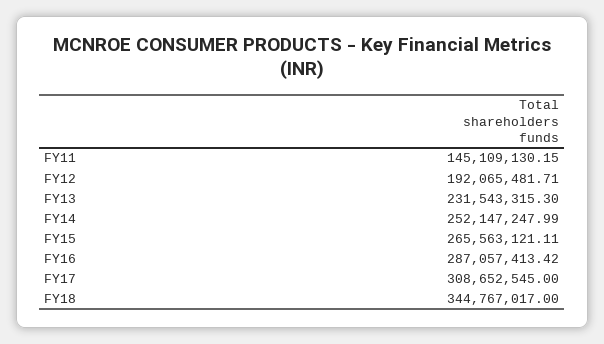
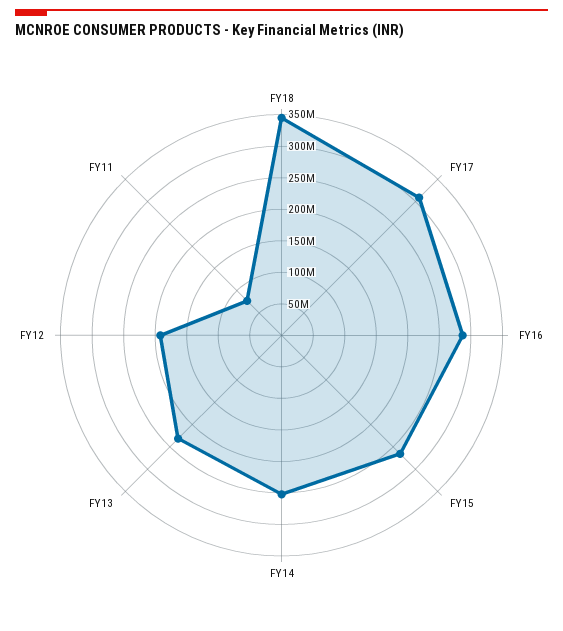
FY11: 145109130.15 -> 75000000

